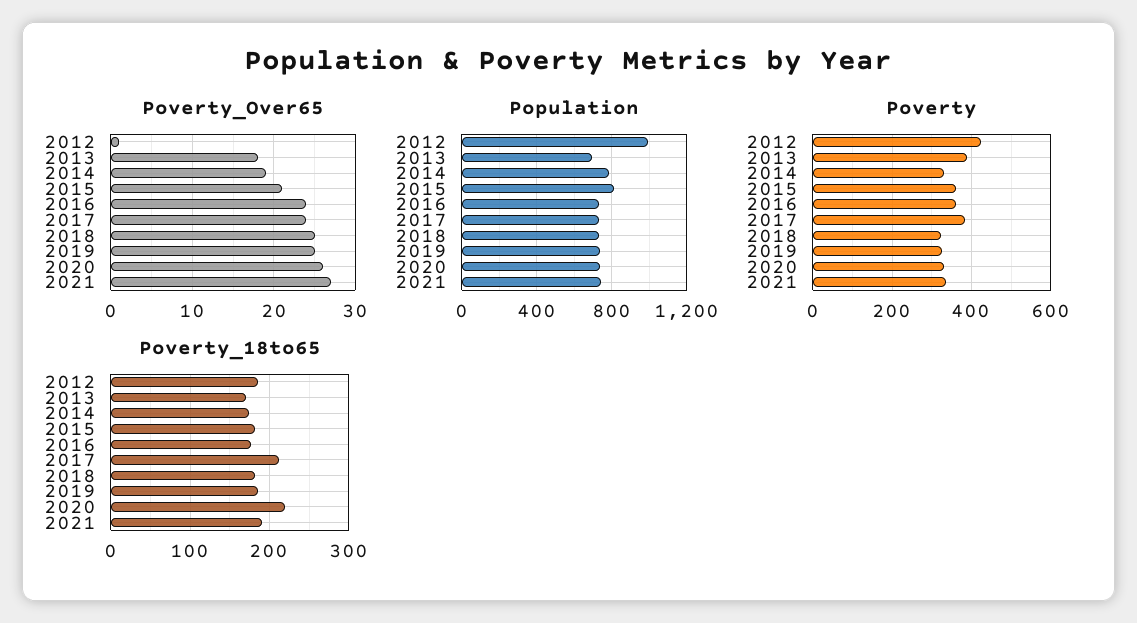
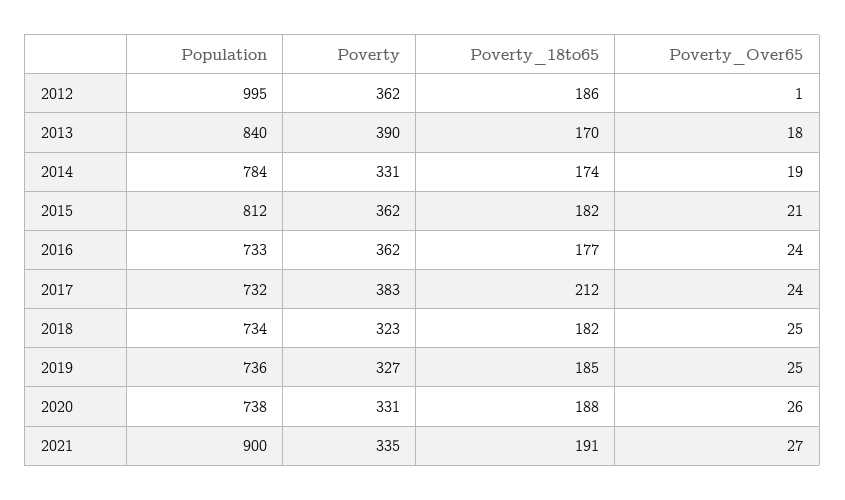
Population, 2013: 700 -> 840
Population, 2021: 750 -> 900
Poverty, 2012: 420 -> 362
Poverty_18to65, 2020: 220 -> 188

